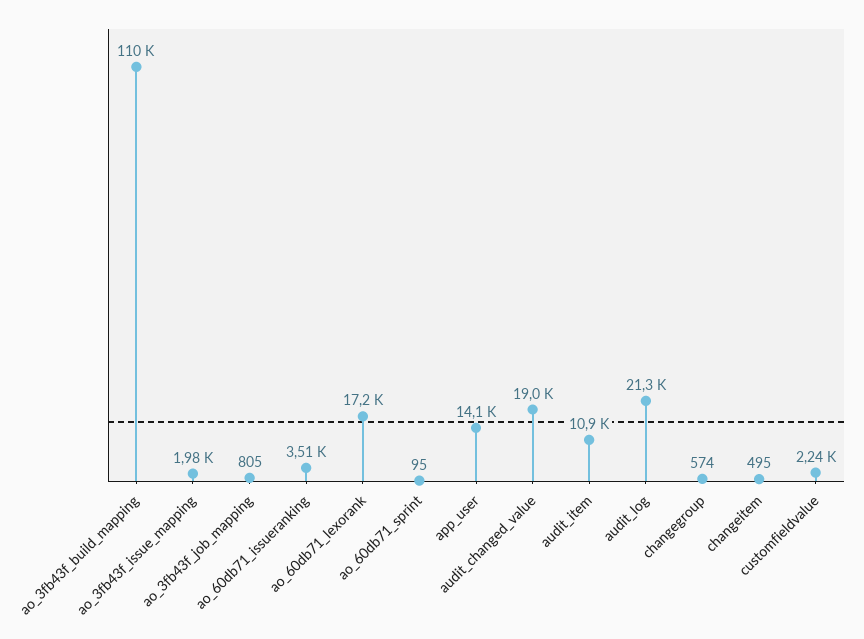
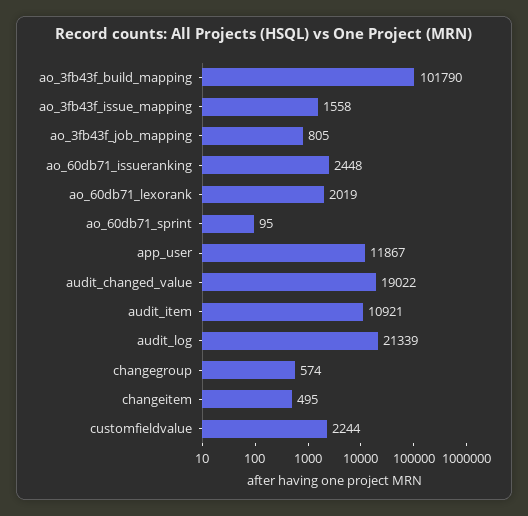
ao_3fb43f_build_mapping: 110000 -> 101790
ao_3fb43f_issue_mapping: 1980 -> 1558
ao_60db71_issueranking: 3510 -> 2448
ao_60db71_lexorank: 17200 -> 2019
app_user: 14100 -> 11867

